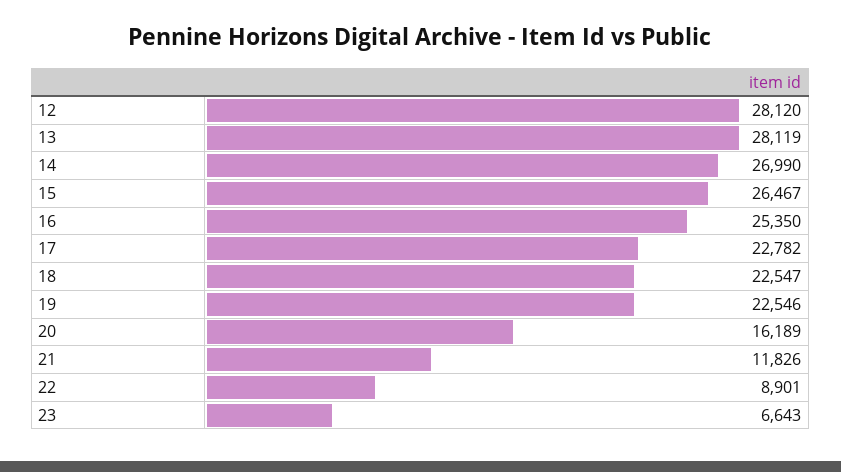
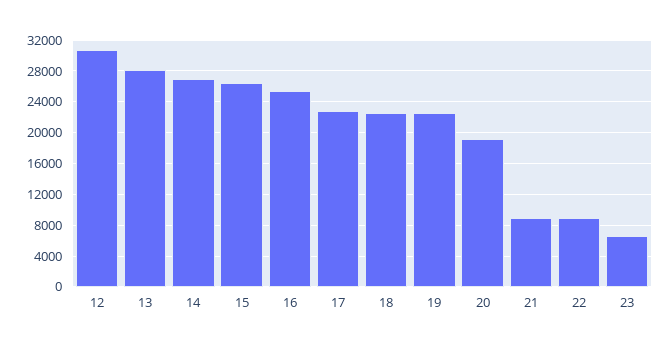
12: 28120 -> 31000
20: 16189 -> 19000
21: 11826 -> 9000

